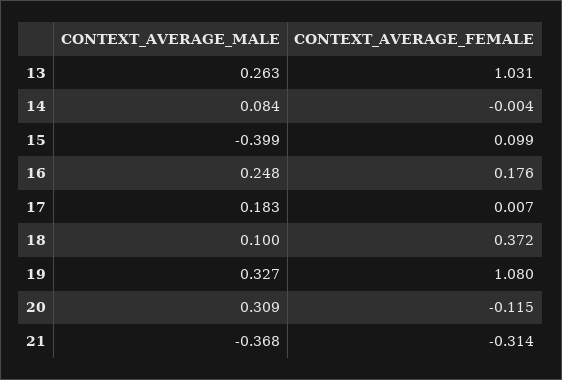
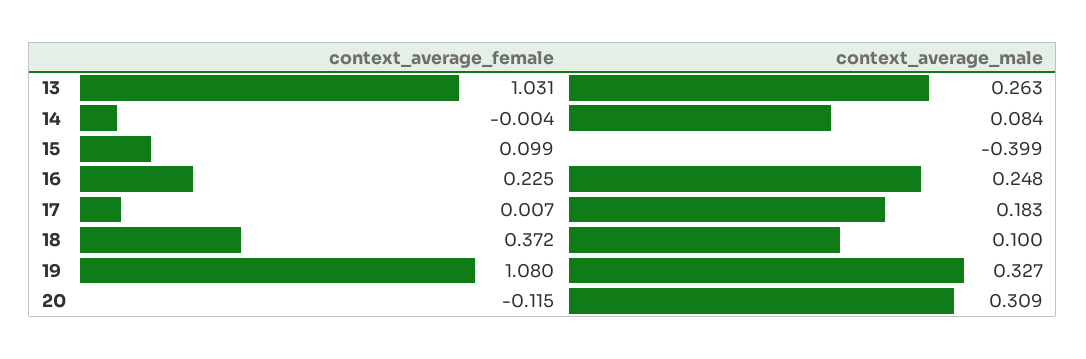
CONTEXT_AVERAGE_FEMALE, 16: 0.176 -> 0.225
CONTEXT_AVERAGE_MALE, 21: -0.368 -> none
CONTEXT_AVERAGE_FEMALE, 21: -0.314 -> none

